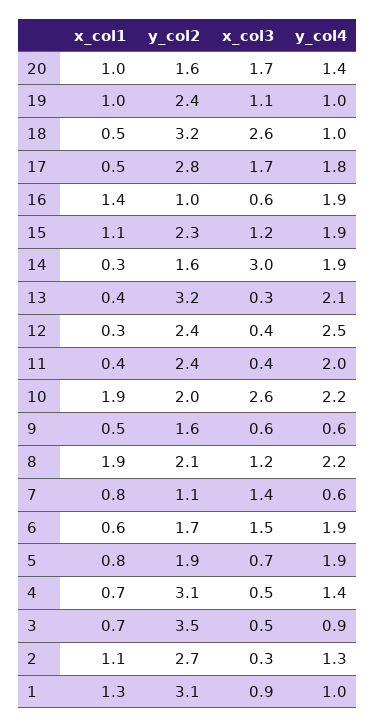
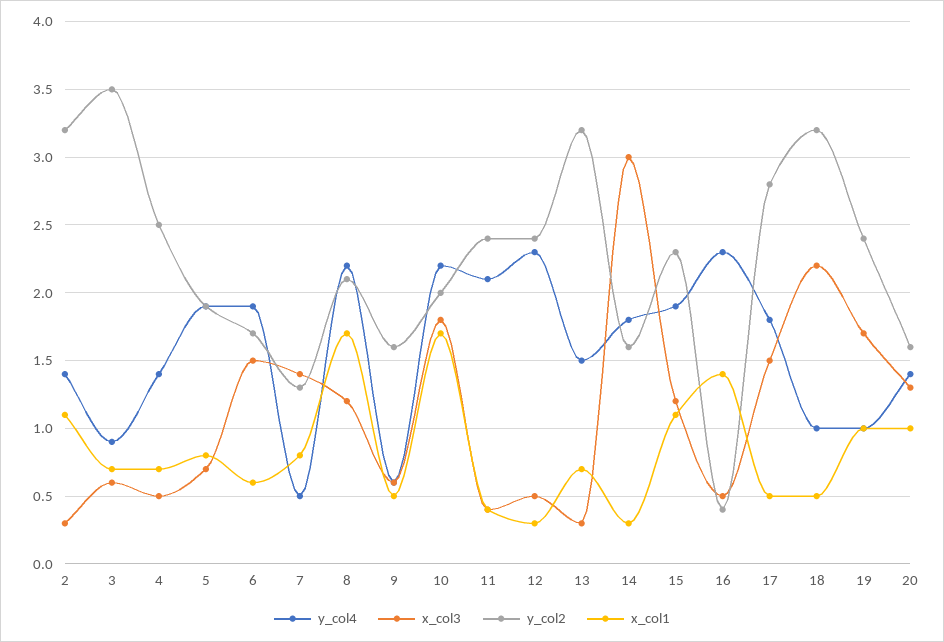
x_col3, 20: 1.7 -> 1.3
x_col3, 19: 1.1 -> 1.7
x_col3, 18: 2.6 -> 2.2
x_col3, 17: 1.7 -> 1.5
y_col2, 16: 1 -> 0.4
x_col3, 16: 0.6 -> 0.5
y_col4, 16: 1.9 -> 2.3
y_col4, 14: 1.9 -> 1.8
x_col1, 13: 0.4 -> 0.7
y_col4, 13: 2.1 -> 1.5
x_col3, 12: 0.4 -> 0.5
y_col4, 12: 2.5 -> 2.3
y_col4, 11: 2 -> 2.1
x_col1, 10: 1.9 -> 1.7
x_col3, 10: 2.6 -> 1.8
x_col1, 8: 1.9 -> 1.7
y_col2, 7: 1.1 -> 1.3
y_col4, 7: 0.6 -> 0.5
y_col2, 4: 3.1 -> 2.5
x_col3, 3: 0.5 -> 0.6
y_col2, 2: 2.7 -> 3.2
y_col4, 2: 1.3 -> 1.4
x_col1, 1: 1.3 -> none
y_col2, 1: 3.1 -> none
x_col3, 1: 0.9 -> none
y_col4, 1: 1 -> none

